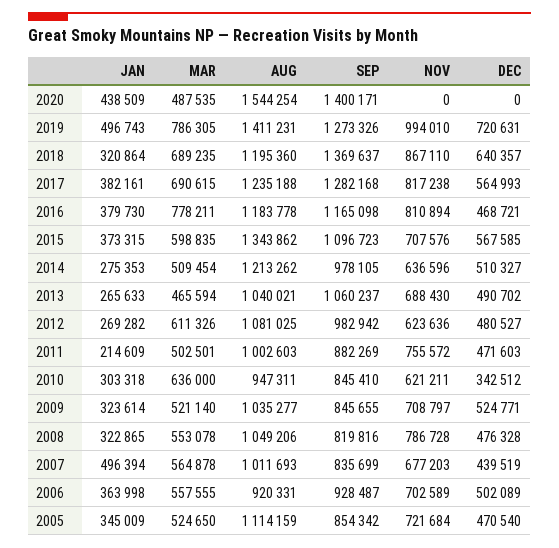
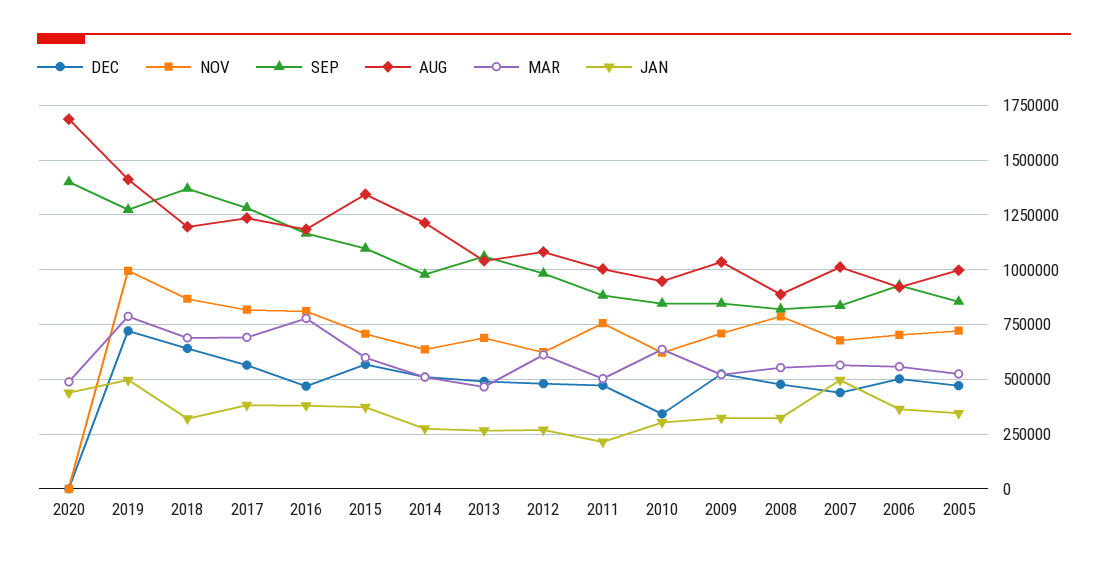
AUG, 2020: 1544254 -> 1700000
AUG, 2008: 1049206 -> 900000
AUG, 2005: 1114159 -> 1000000

